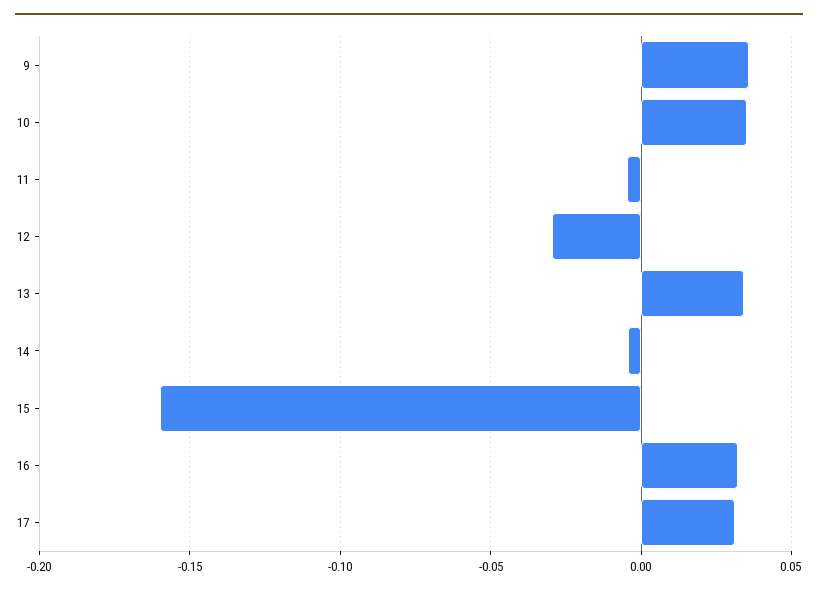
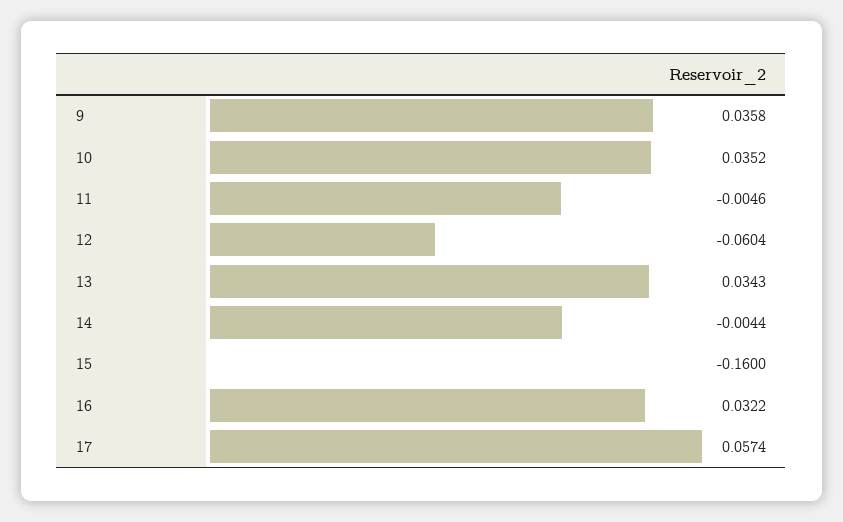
12: -0.03 -> -0.0604
17: 0.03 -> 0.0574

